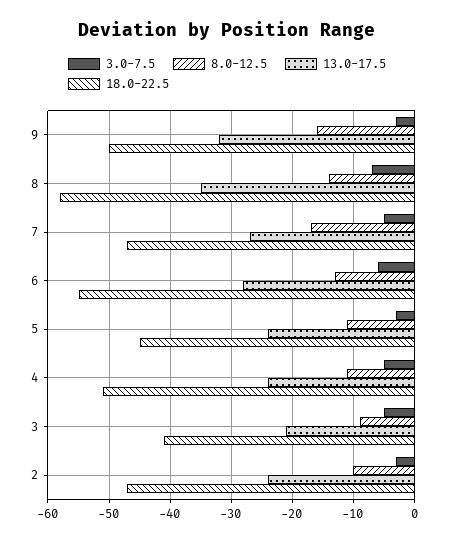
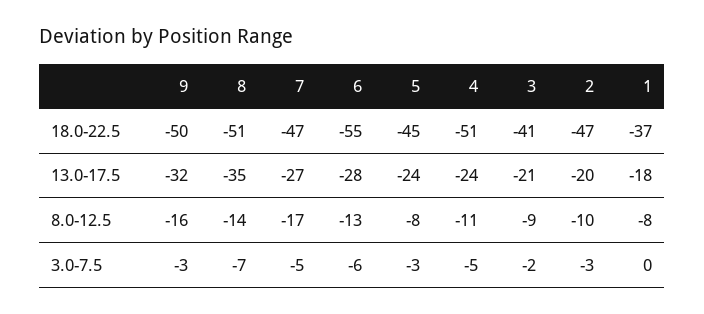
18.0-22.5, 8: -58 -> -51
8.0-12.5, 5: -11 -> -8
3.0-7.5, 3: -5 -> -2
13.0-17.5, 2: -24 -> -20
18.0-22.5, 1: none -> -37
13.0-17.5, 1: none -> -18
8.0-12.5, 1: none -> -8
3.0-7.5, 1: none -> 0

